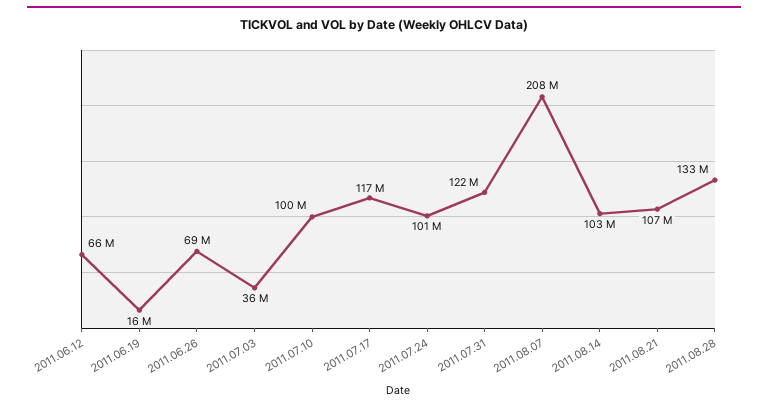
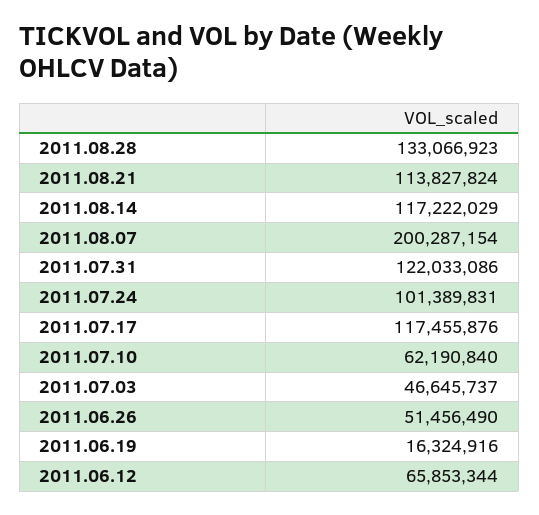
2011.06.26: 69000000 -> 51456490
2011.07.03: 36000000 -> 46645737
2011.07.10: 100000000 -> 62190840
2011.08.07: 208000000 -> 200287154
2011.08.14: 103000000 -> 117222029
2011.08.21: 107000000 -> 113827824

